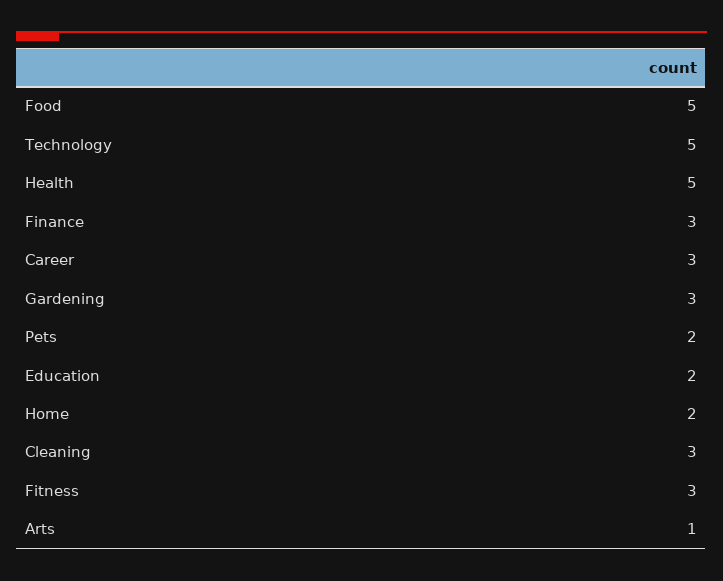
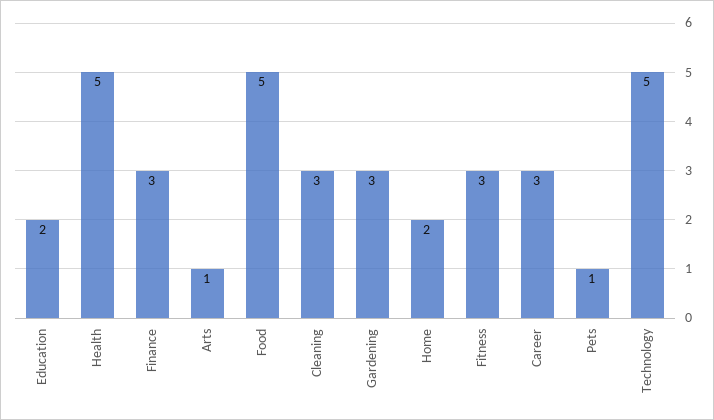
Pets: 2 -> 1

